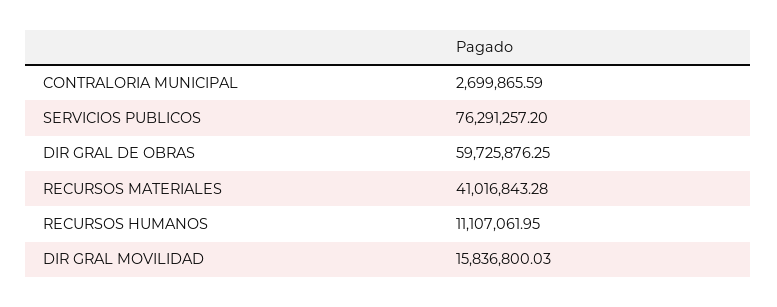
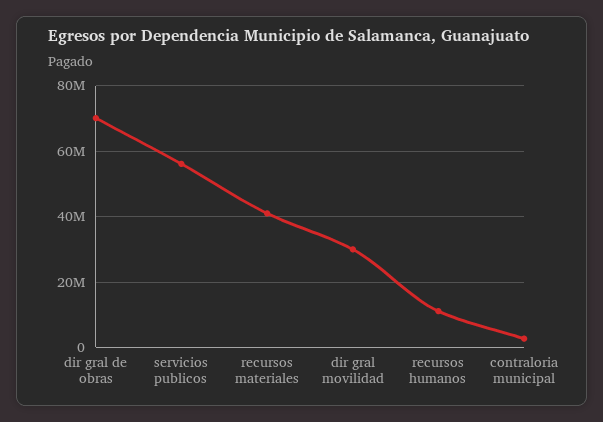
SERVICIOS PUBLICOS: 76291257.2 -> 56000000
DIR GRAL DE OBRAS: 59725876.25 -> 70000000
DIR GRAL MOVILIDAD: 15836800.03 -> 30000000

